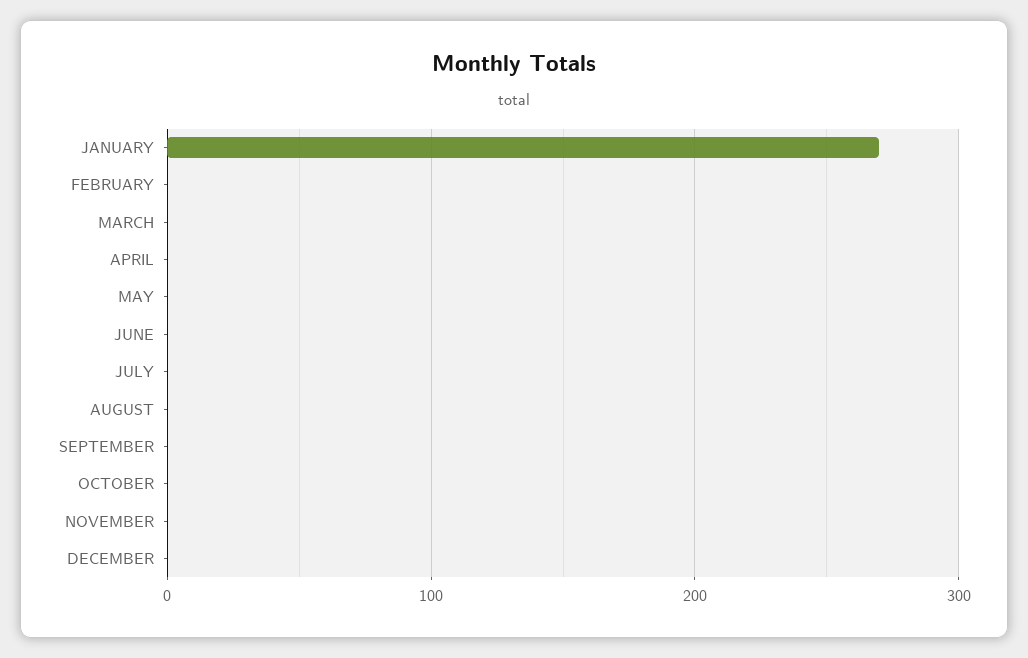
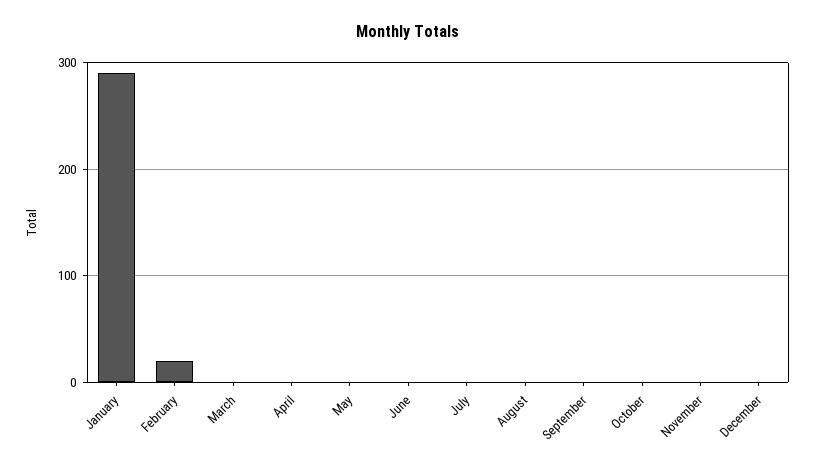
JANUARY: 270 -> 290
FEBRUARY: 0 -> 20

